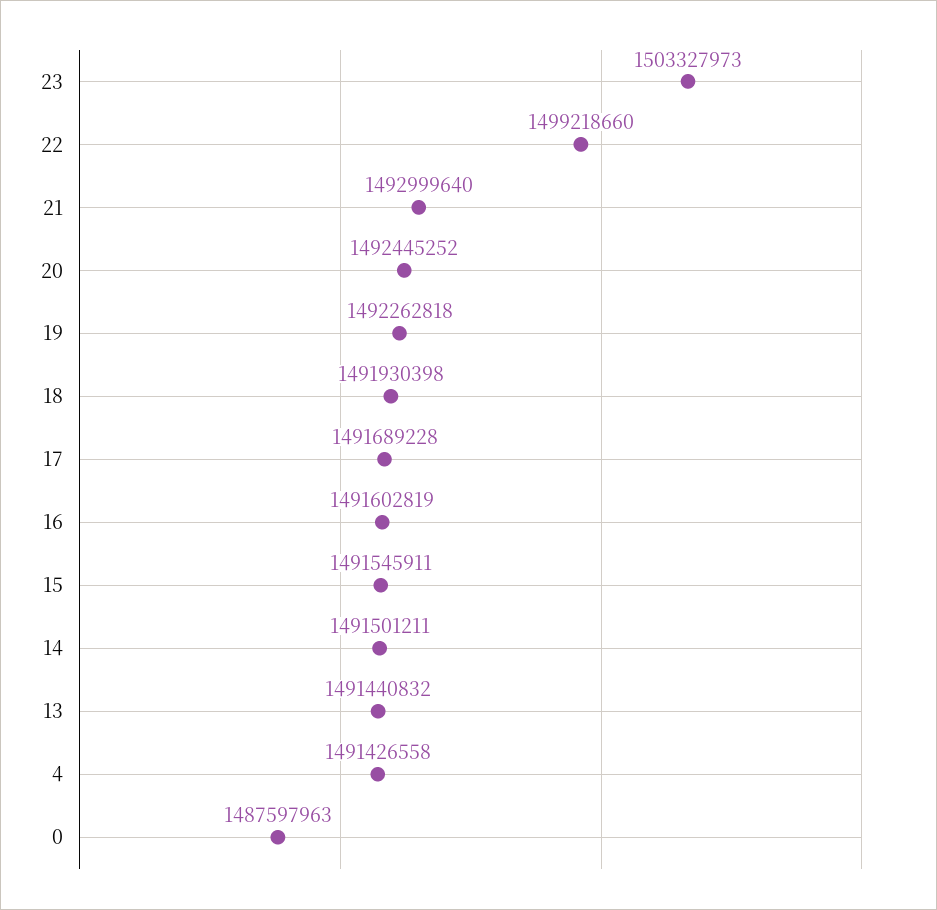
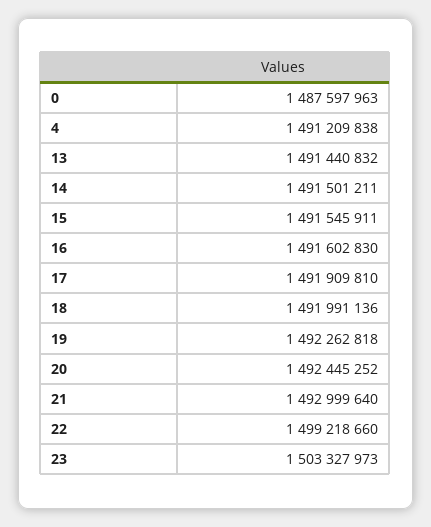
18: 1491930398 -> 1491991136
17: 1491689228 -> 1491909810
16: 1491602819 -> 1491602830
4: 1491426558 -> 1491209838

